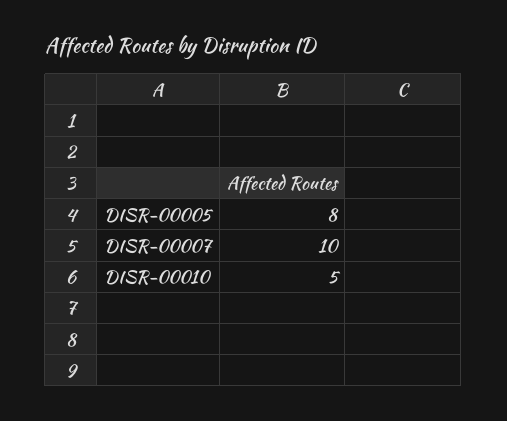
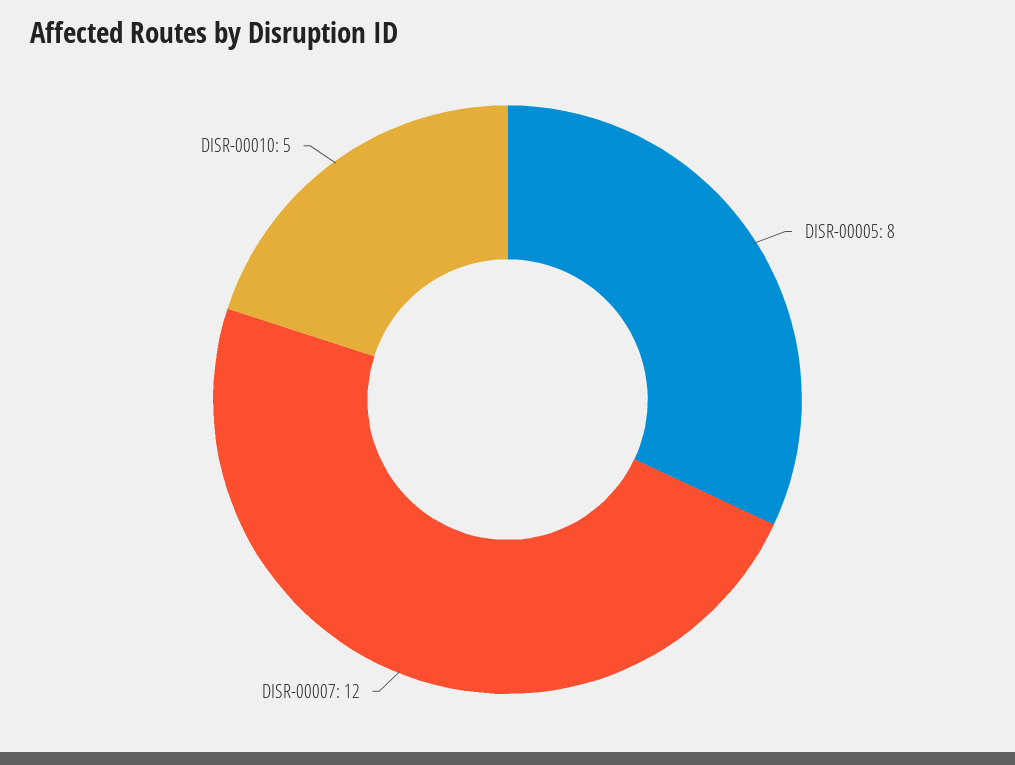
DISR-00007: 10 -> 12

